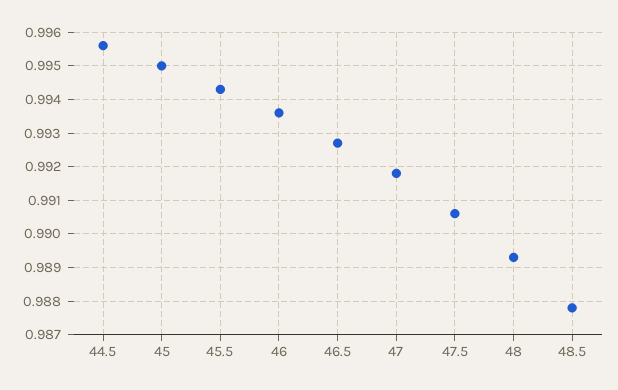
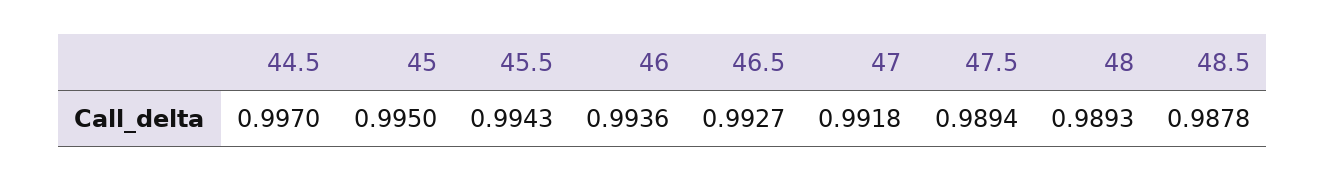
44.5: 0.9955 -> 0.997
47.5: 0.9905 -> 0.9894

